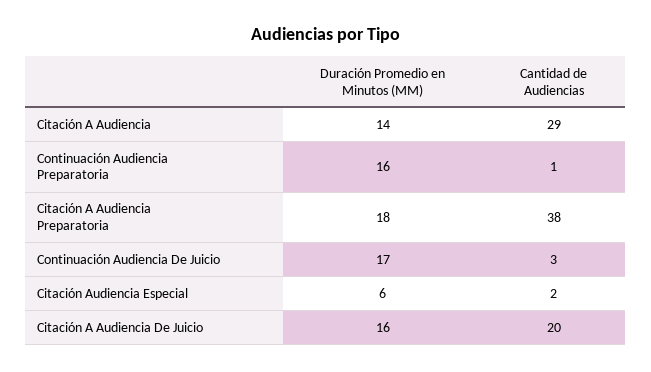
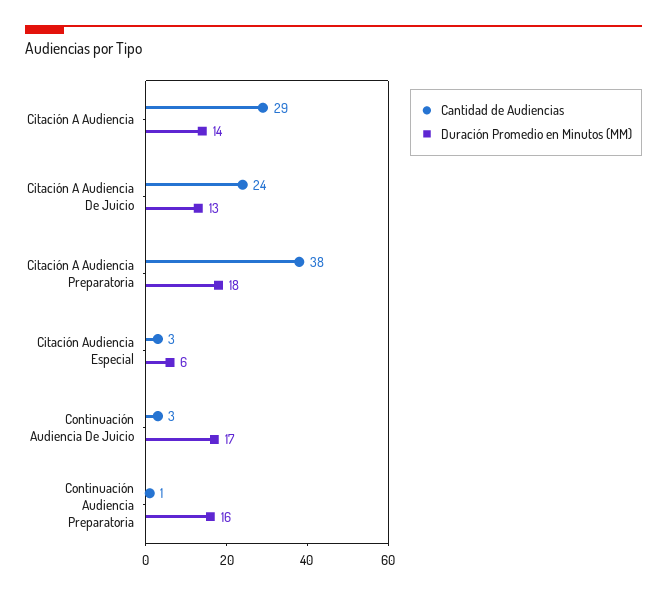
Cantidad de Audiencias, Citación Audiencia Especial: 2 -> 3
Duración Promedio en Minutos (MM), Citación A Audiencia De Juicio: 16 -> 13
Cantidad de Audiencias, Citación A Audiencia De Juicio: 20 -> 24

